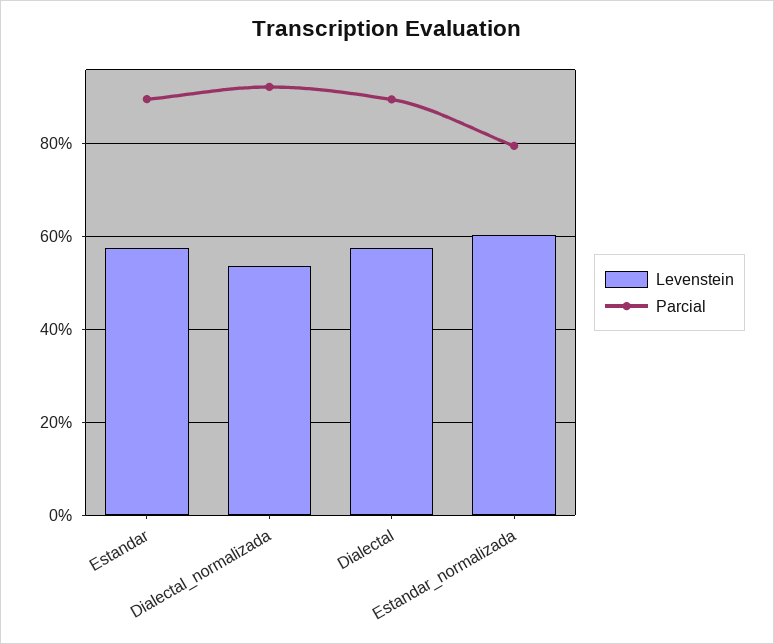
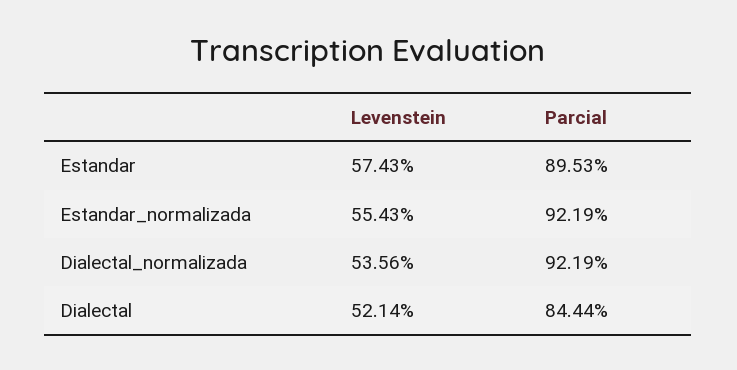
Levenstein, Dialectal: 58 -> 52.14
Parcial, Dialectal: 90 -> 84.44
Levenstein, Estandar_normalizada: 60 -> 55.43
Parcial, Estandar_normalizada: 80 -> 92.19

